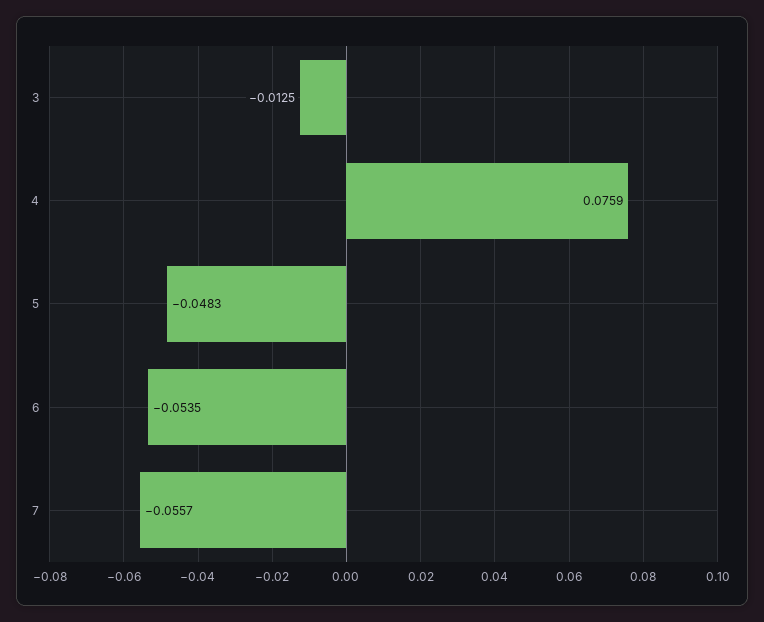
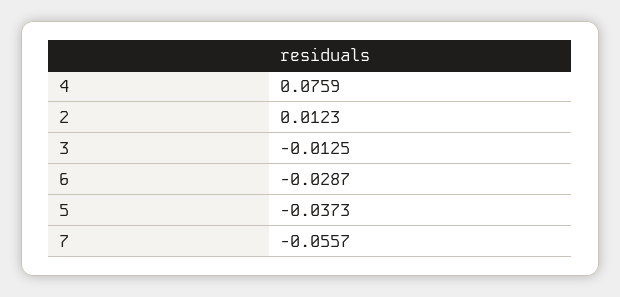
5: -0.0483 -> -0.0373
6: -0.0535 -> -0.0287
2: none -> 0.0123

